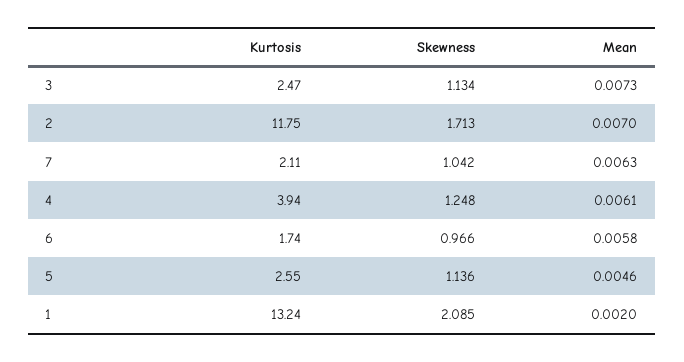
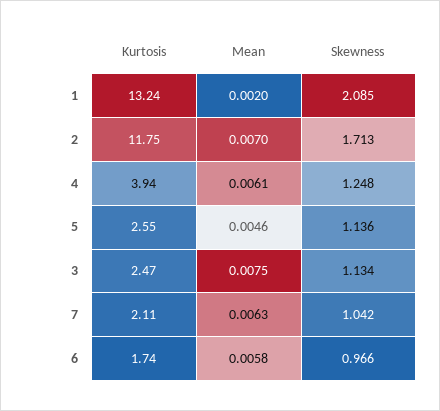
Mean, 3: 0.0073 -> 0.0075

